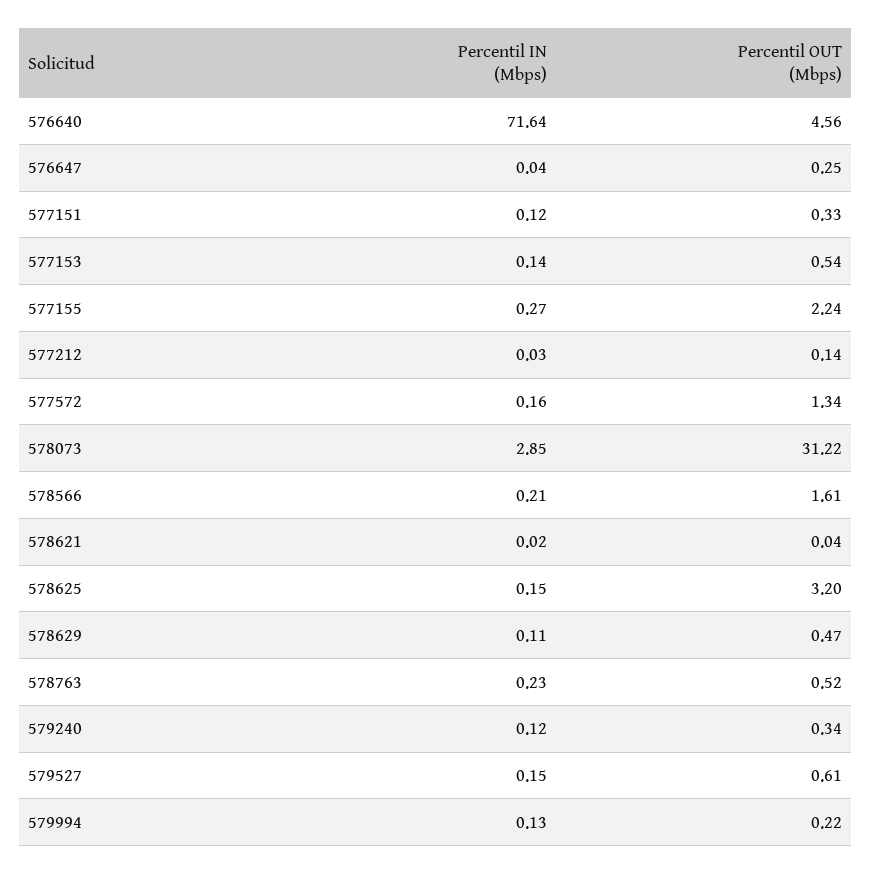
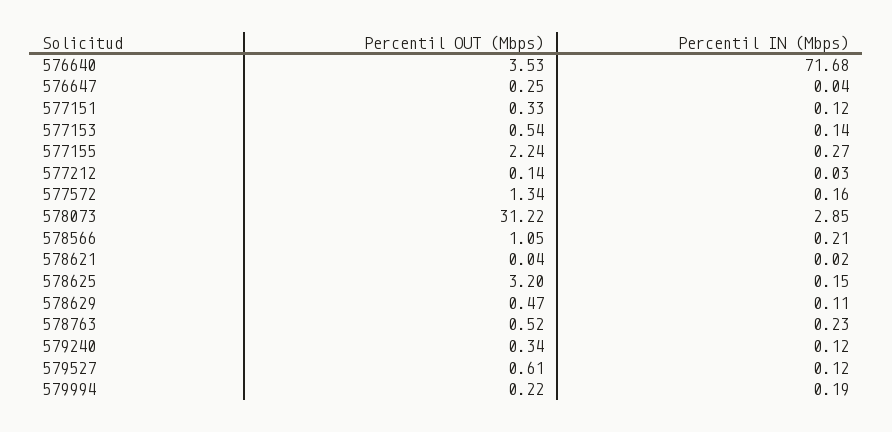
Percentil IN (Mbps), 576640: 71.64 -> 71.68
Percentil OUT (Mbps), 576640: 4.56 -> 3.53
Percentil OUT (Mbps), 578566: 1.61 -> 1.05
Percentil IN (Mbps), 579527: 0.15 -> 0.12
Percentil IN (Mbps), 579994: 0.13 -> 0.19

